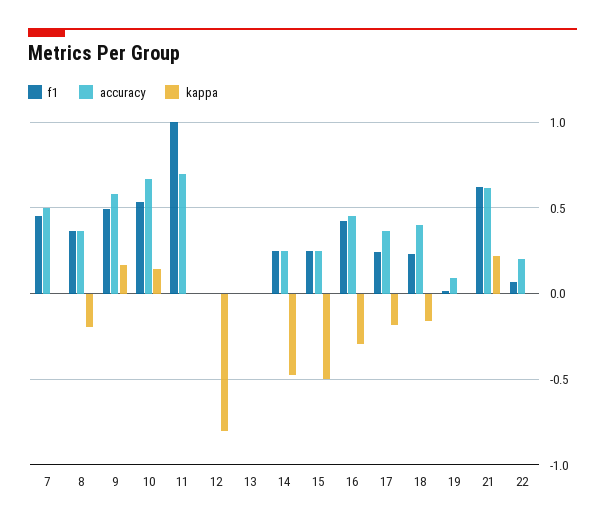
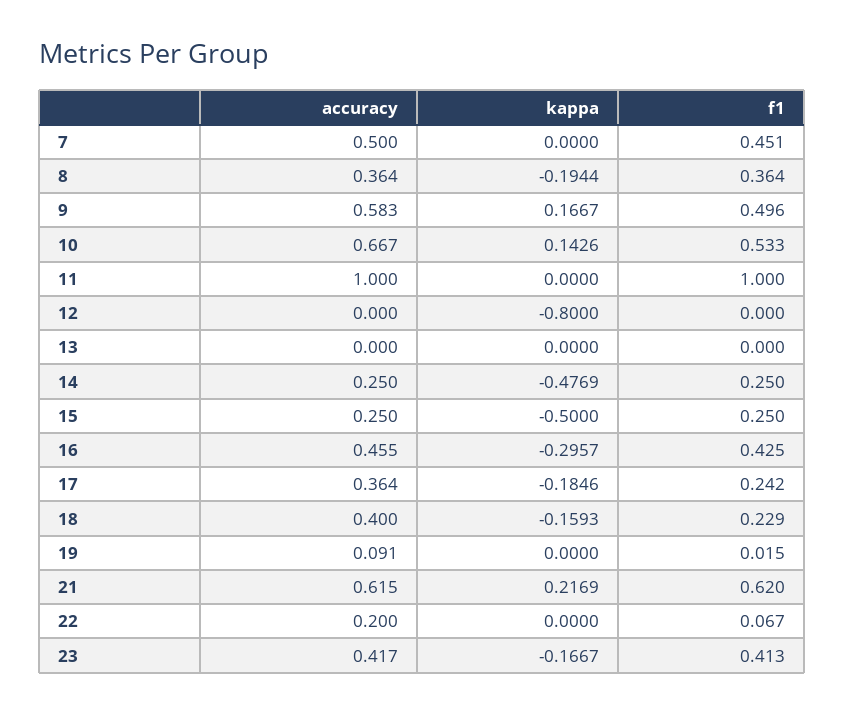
accuracy, 11: 0.7 -> 1
accuracy, 23: none -> 0.417
kappa, 23: none -> -0.1667
f1, 23: none -> 0.413

